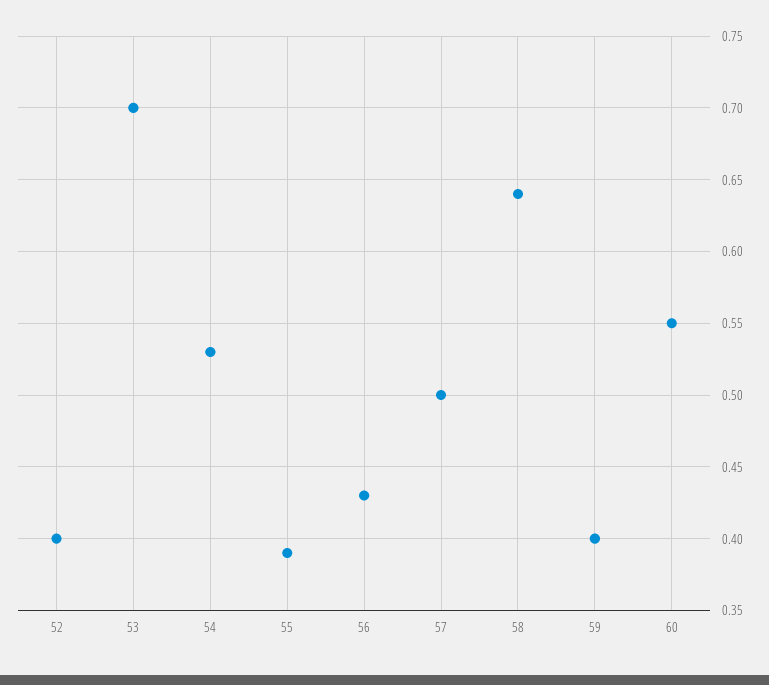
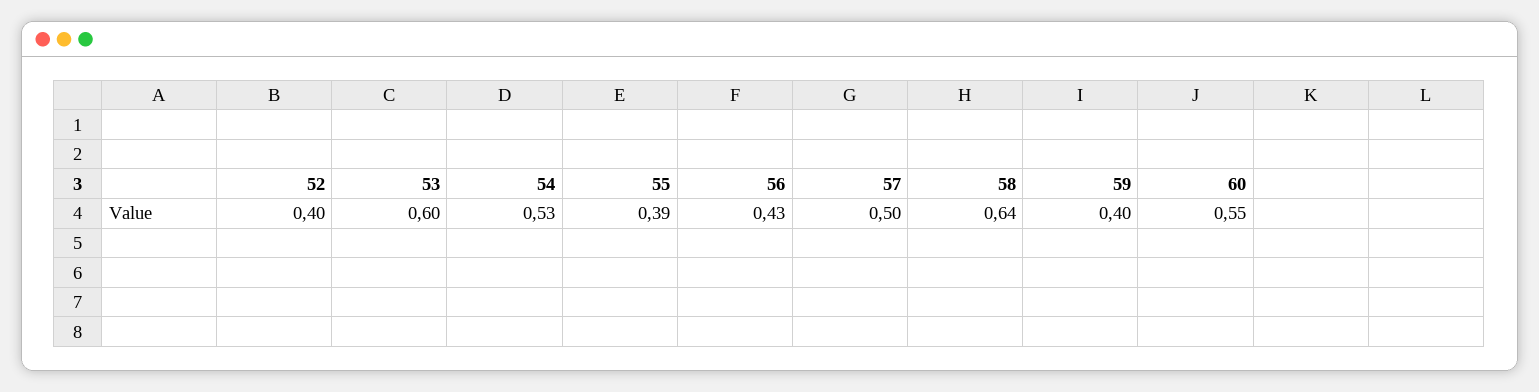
53: 0.7 -> 0.6

